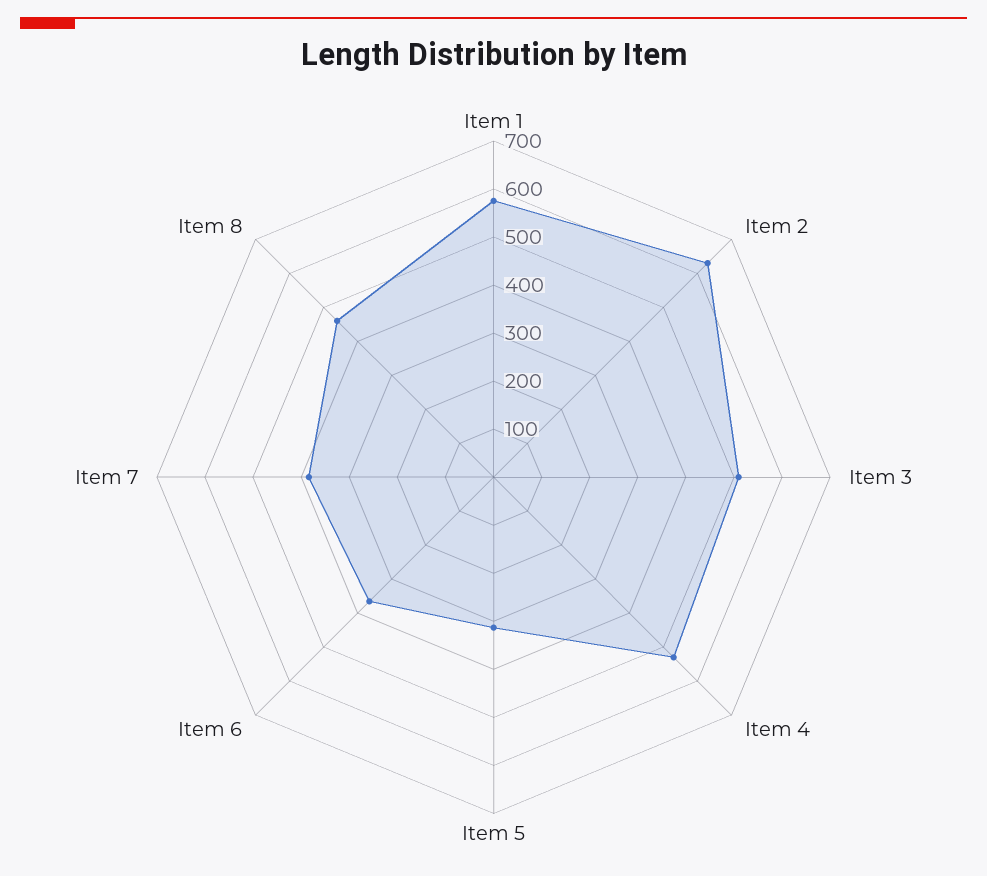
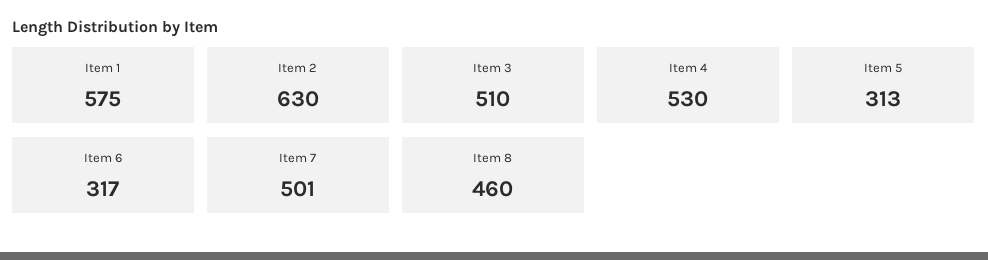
Item 6: 360 -> 317
Item 7: 380 -> 501

